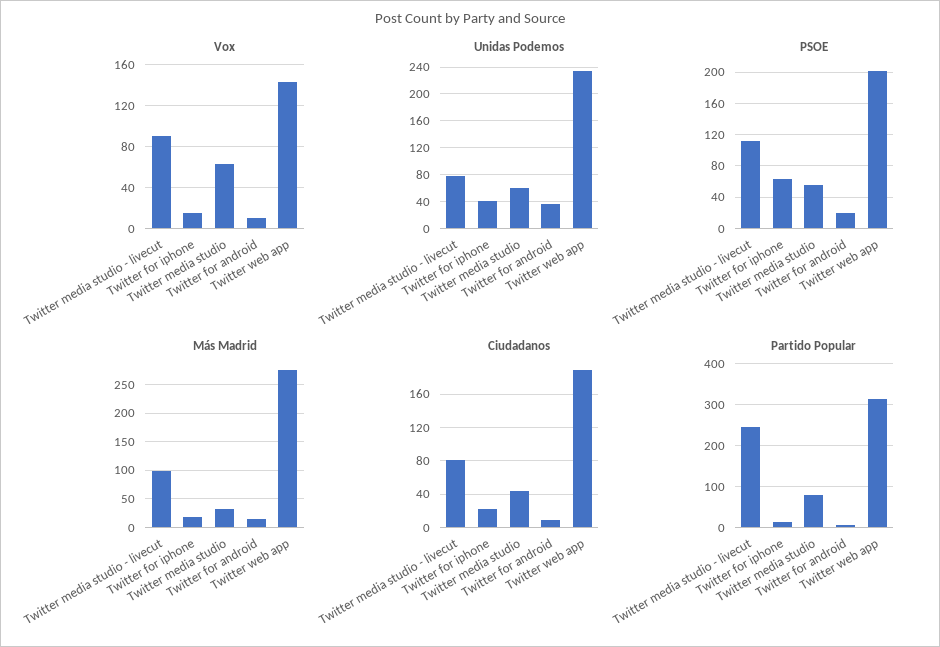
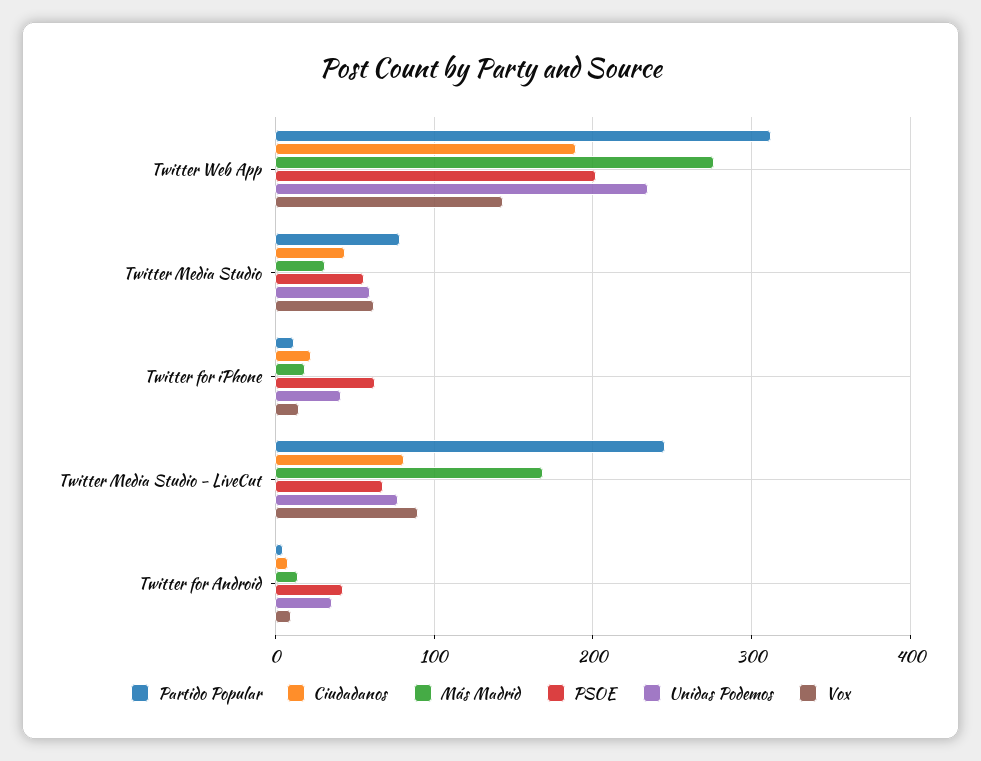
PSOE, Twitter media studio - livecut: 110 -> 70
PSOE, Twitter for android: 20 -> 40
Más Madrid, Twitter media studio - livecut: 100 -> 170

